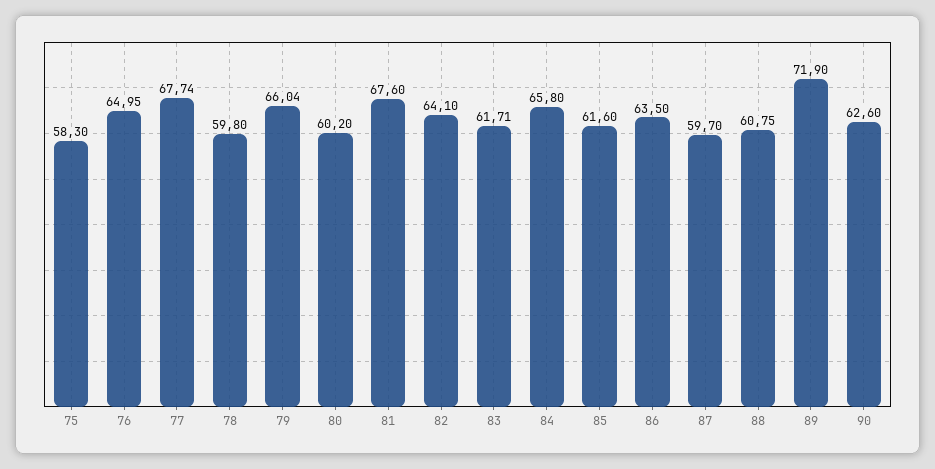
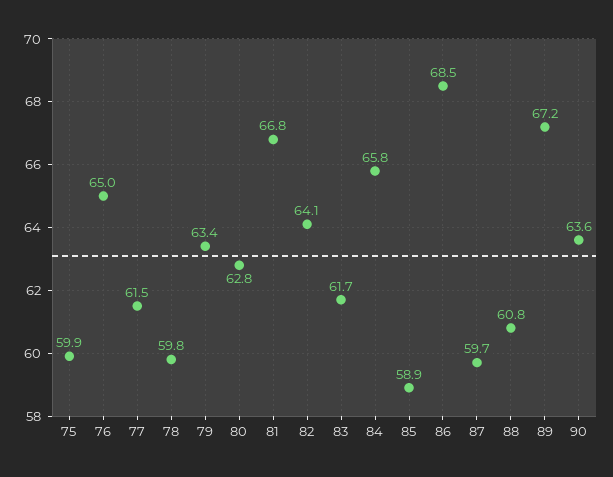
75: 58.3 -> 59.9
77: 67.74 -> 61.5
79: 66.04 -> 63.4
80: 60.2 -> 62.8
81: 67.6 -> 66.8
85: 61.6 -> 58.9
86: 63.5 -> 68.5
89: 71.9 -> 67.2
90: 62.6 -> 63.6

